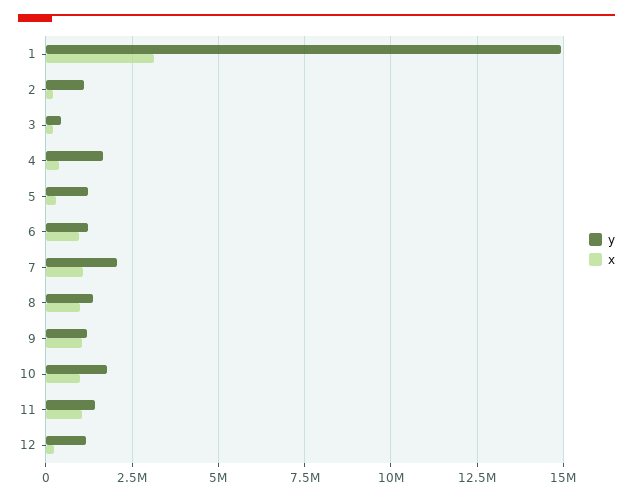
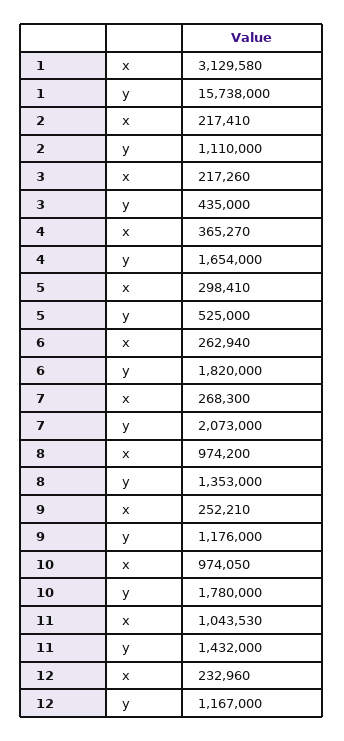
y, 1: 15000000 -> 15738000
y, 5: 1250000 -> 525000
y, 6: 1250000 -> 1820000
x, 6: 1000000 -> 262940
x, 7: 1000000 -> 268300
x, 9: 1000000 -> 252210

